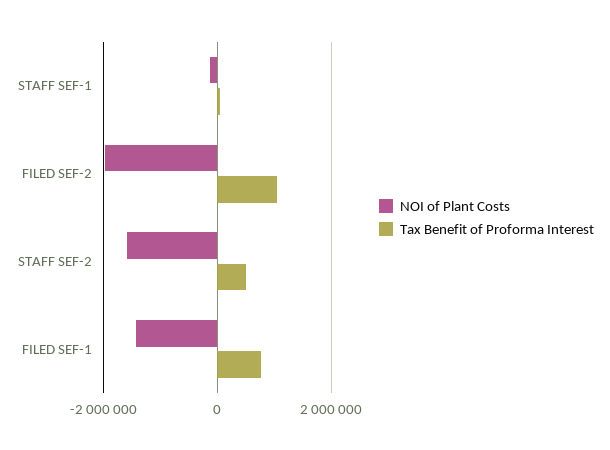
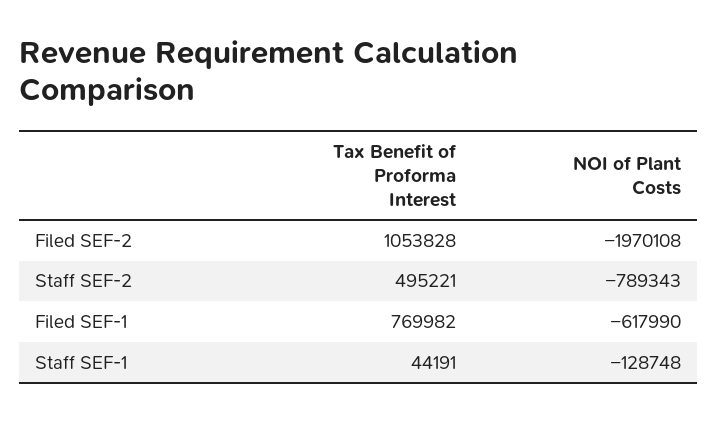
NOI of Plant Costs, STAFF SEF-2: -1600000 -> -789343
NOI of Plant Costs, FILED SEF-1: -1400000 -> -617990

